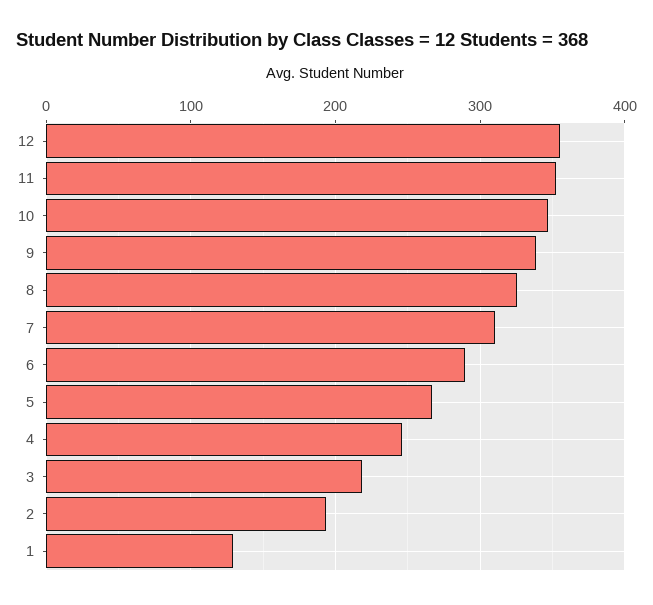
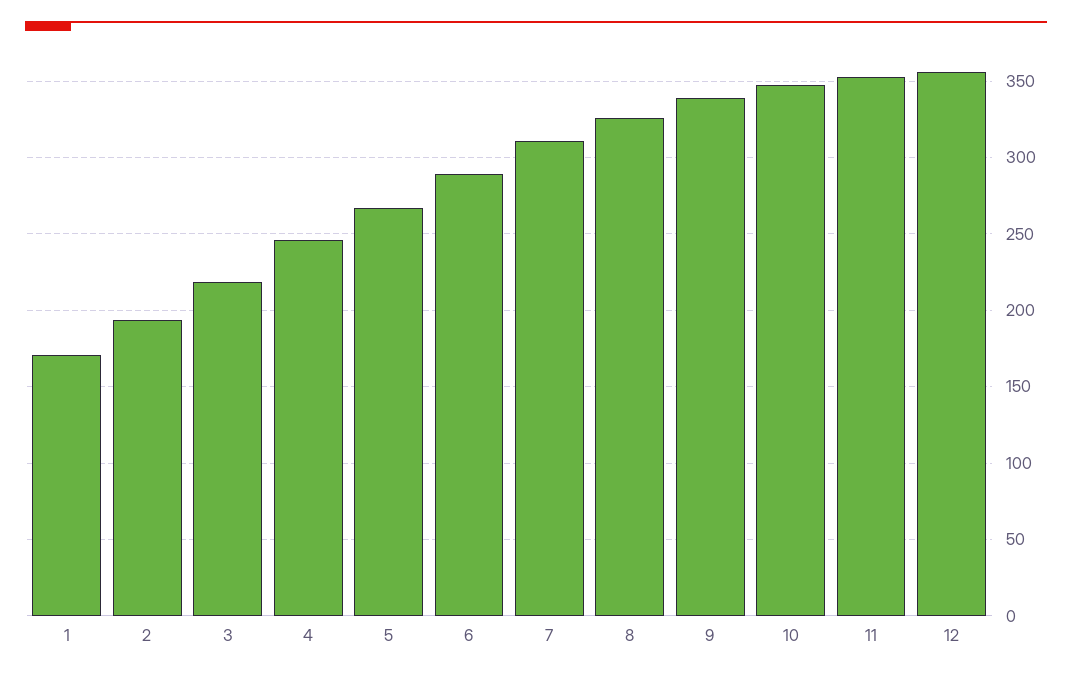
1: 130 -> 170

